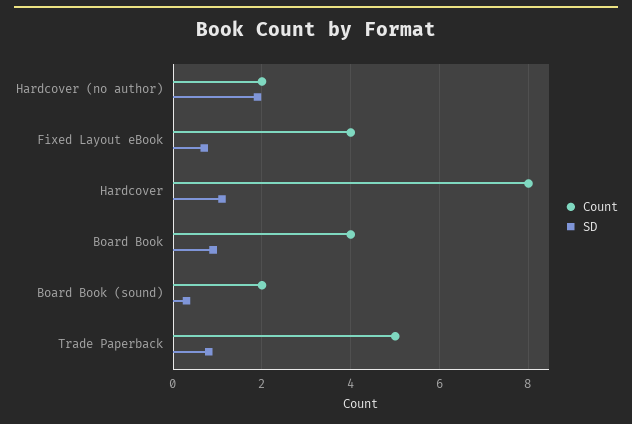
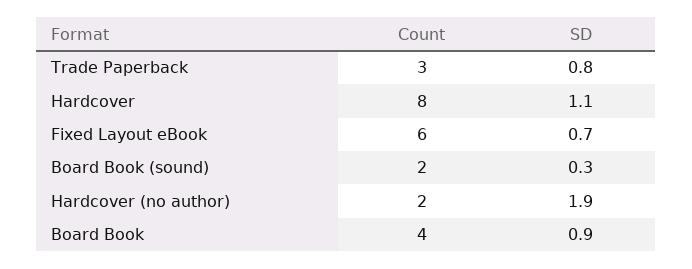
Count, Fixed Layout eBook: 4 -> 6
Count, Trade Paperback: 5 -> 3

